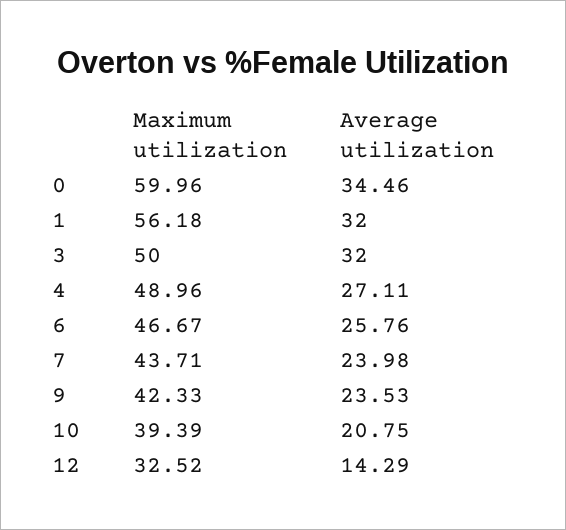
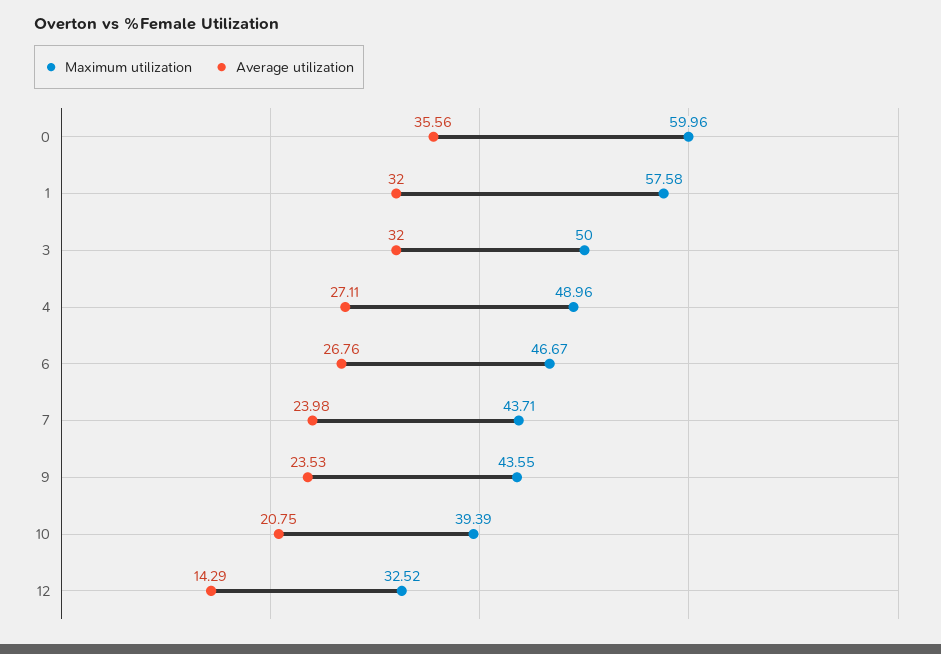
Average utilization, 0: 34.46 -> 35.56
Maximum utilization, 1: 56.18 -> 57.58
Average utilization, 6: 25.76 -> 26.76
Maximum utilization, 9: 42.33 -> 43.55

